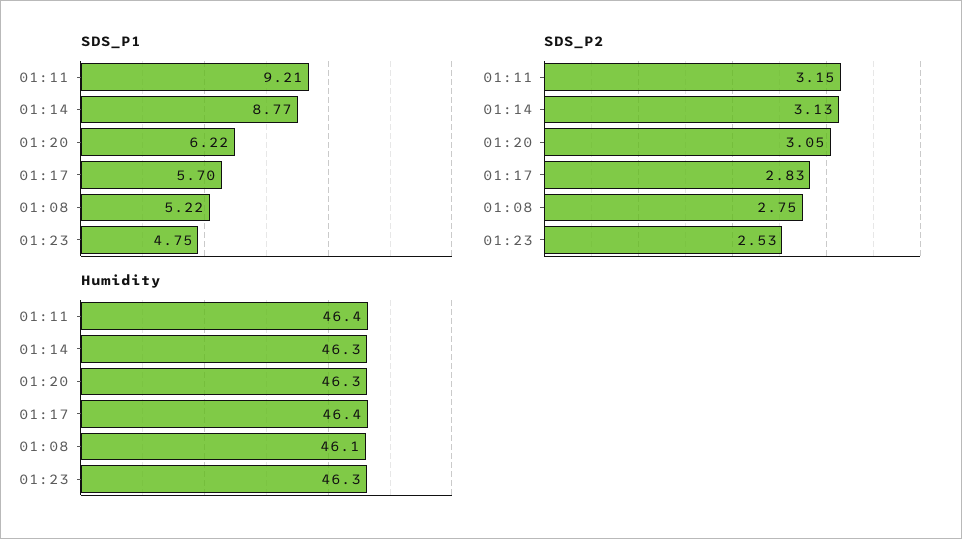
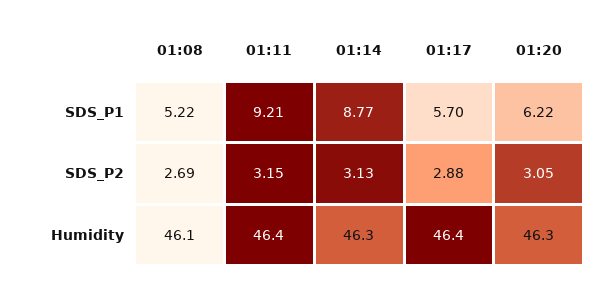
SDS_P1, 01:23: 4.75 -> none
SDS_P2, 01:17: 2.83 -> 2.88
SDS_P2, 01:08: 2.75 -> 2.69
SDS_P2, 01:23: 2.53 -> none
Humidity, 01:23: 46.3 -> none

